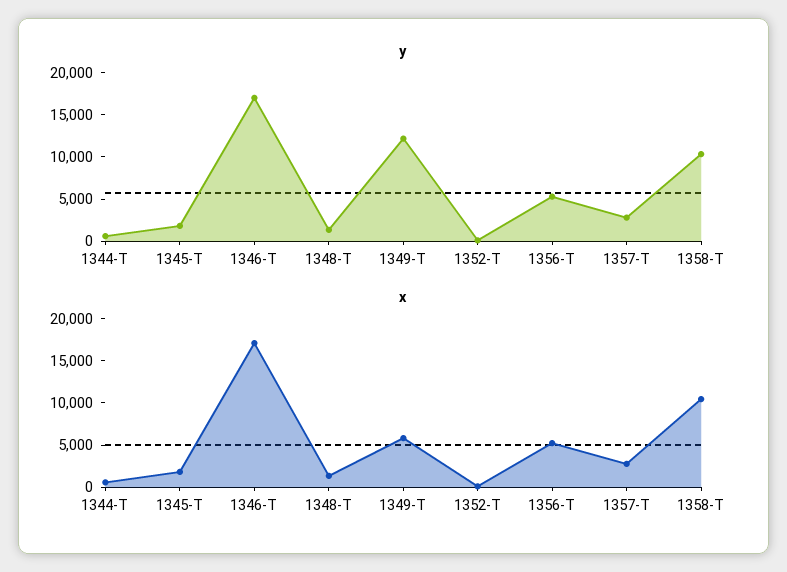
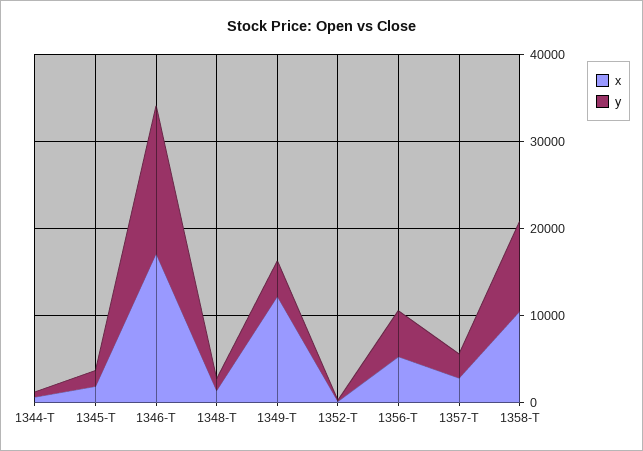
y, 1349-T: 12000 -> 4000
x, 1349-T: 6000 -> 12000

